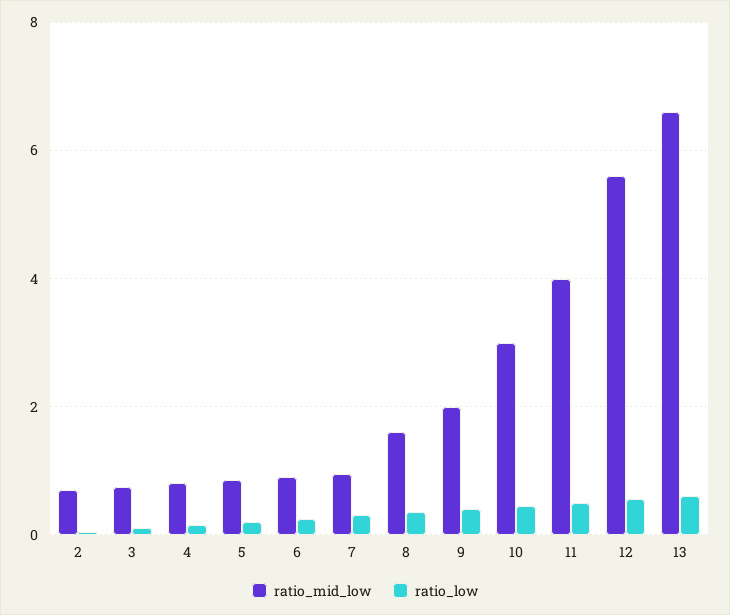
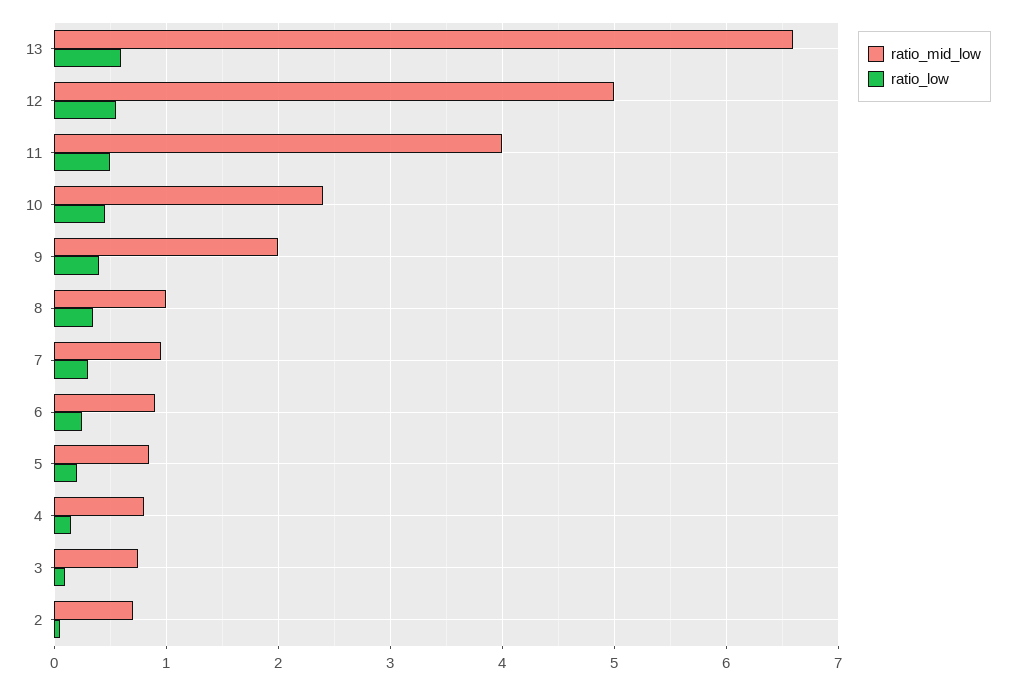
ratio_mid_low, 8: 1.6 -> 1
ratio_mid_low, 10: 3 -> 2.4
ratio_mid_low, 12: 5.6 -> 5

